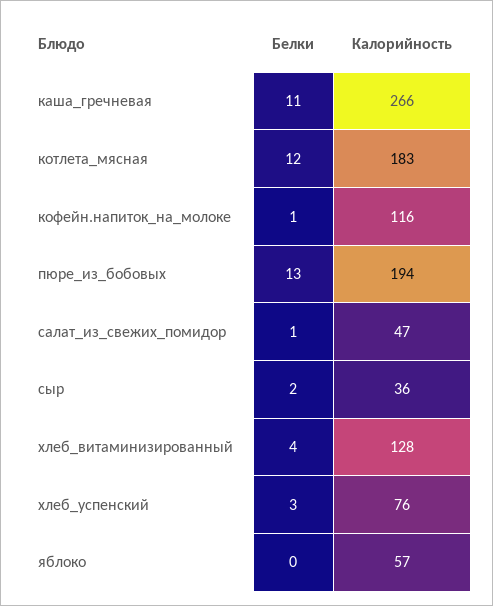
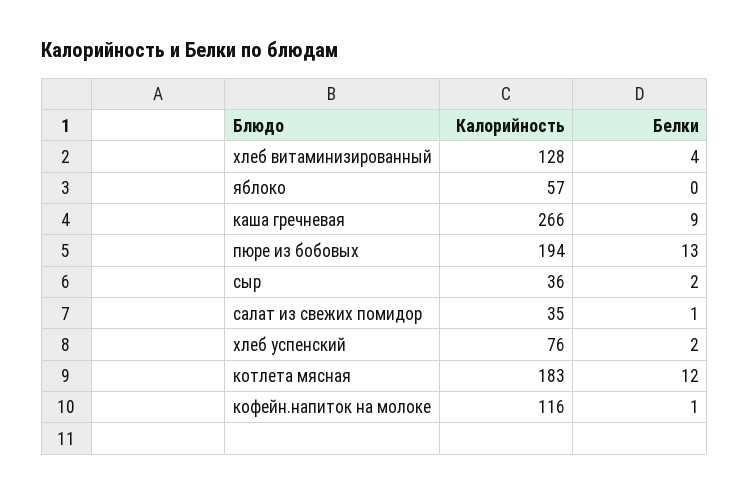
Белки, каша_гречневая: 11 -> 9
Калорийность, салат_из_свежих_помидор: 47 -> 35
Белки, хлеб_успенский: 3 -> 2

